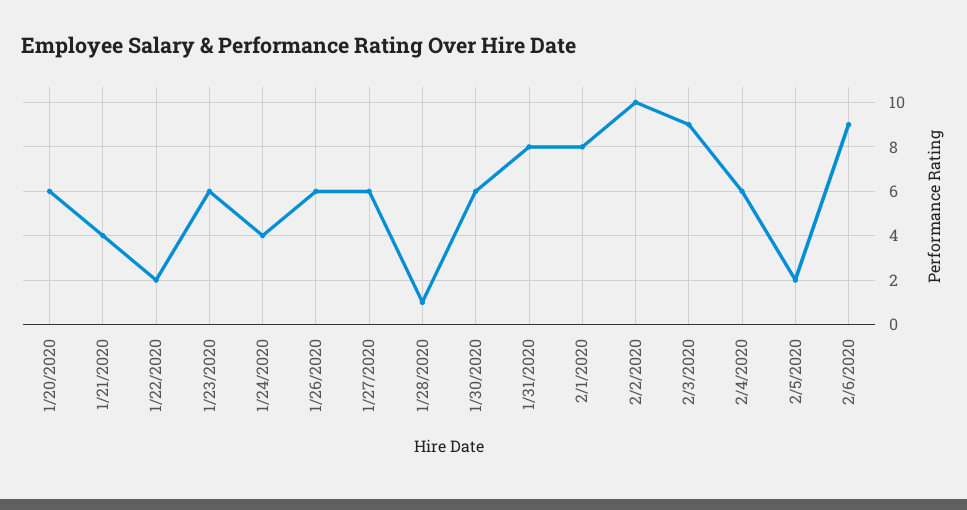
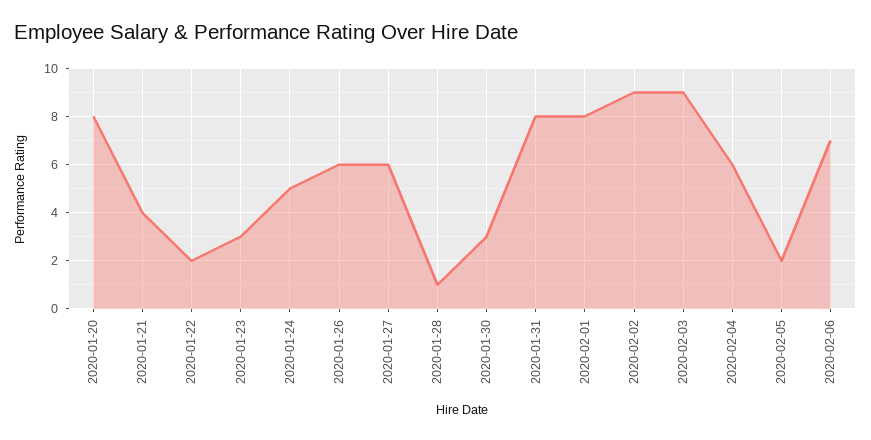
1/20/2020: 6 -> 8
1/23/2020: 6 -> 3
1/24/2020: 4 -> 5
1/30/2020: 6 -> 3
2/2/2020: 10 -> 9
2/6/2020: 9 -> 7

